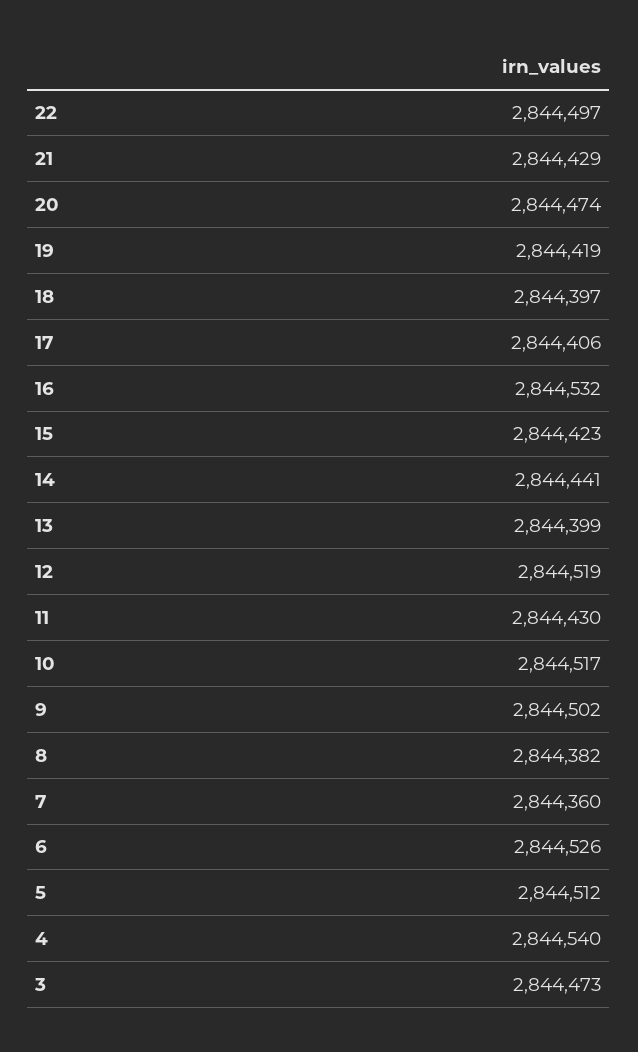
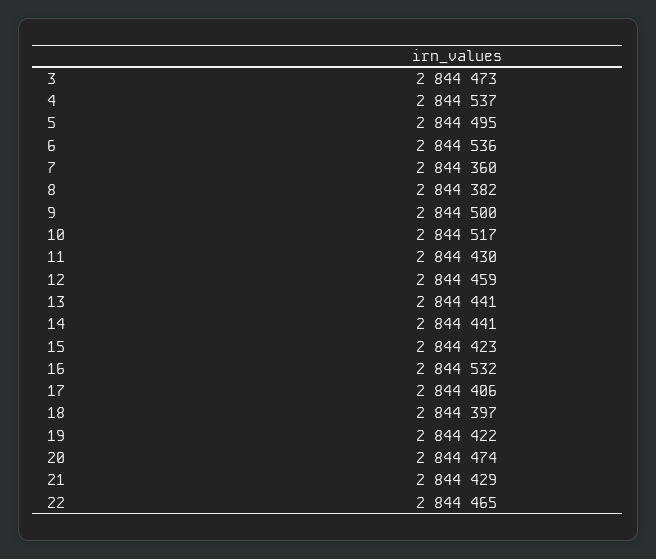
22: 2844497 -> 2844465
19: 2844419 -> 2844422
13: 2844399 -> 2844441
12: 2844519 -> 2844459
9: 2844502 -> 2844500
6: 2844526 -> 2844536
5: 2844512 -> 2844495
4: 2844540 -> 2844537

